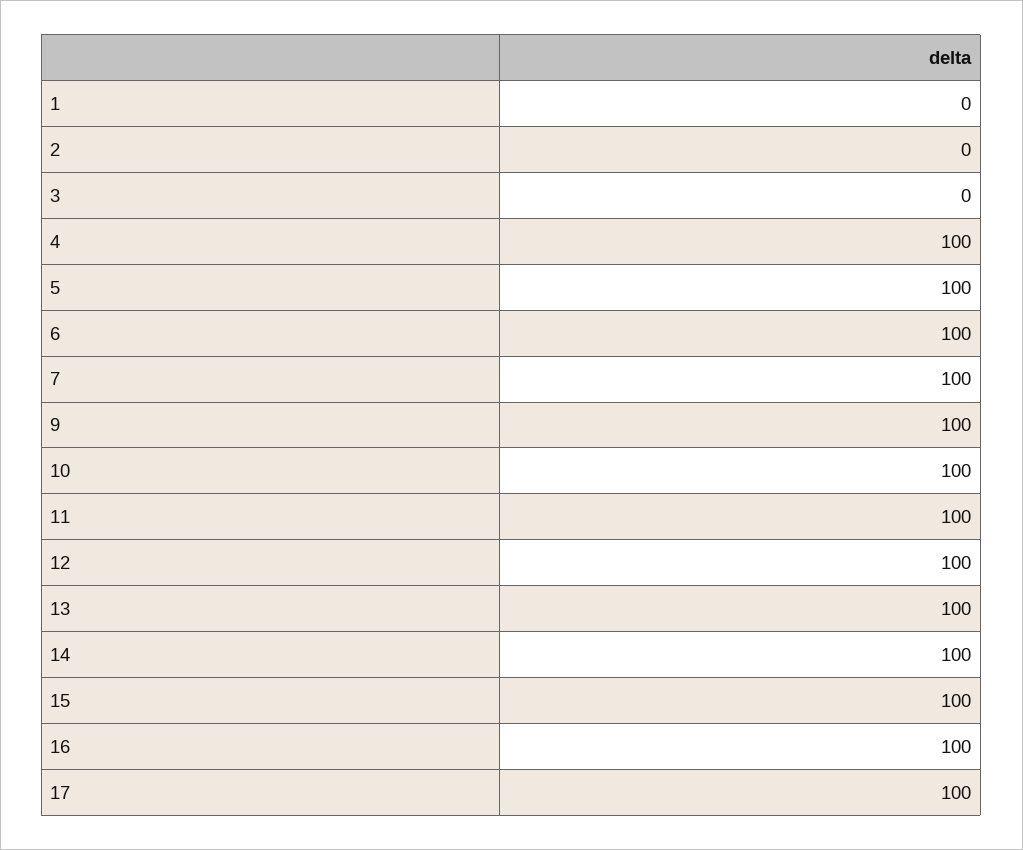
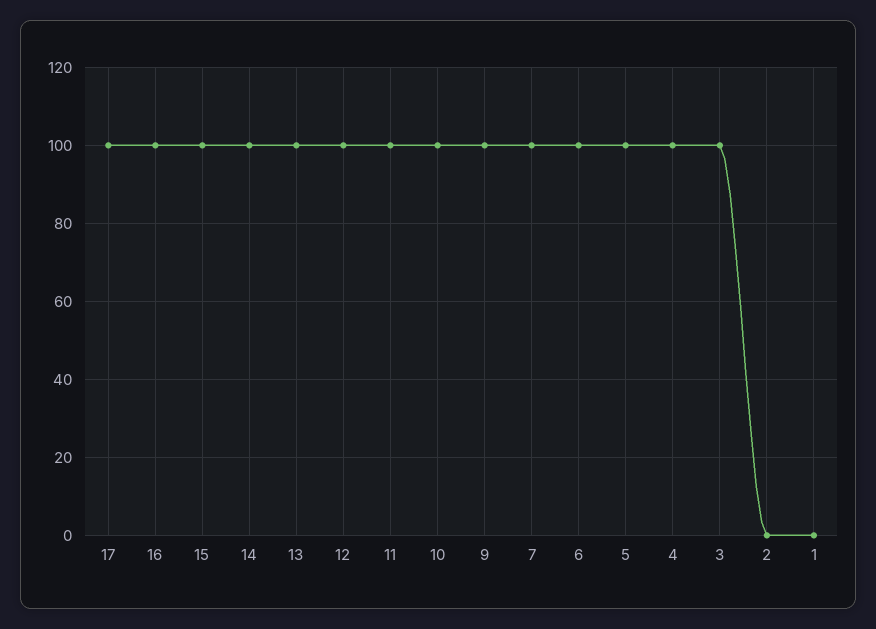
3: 0 -> 100

